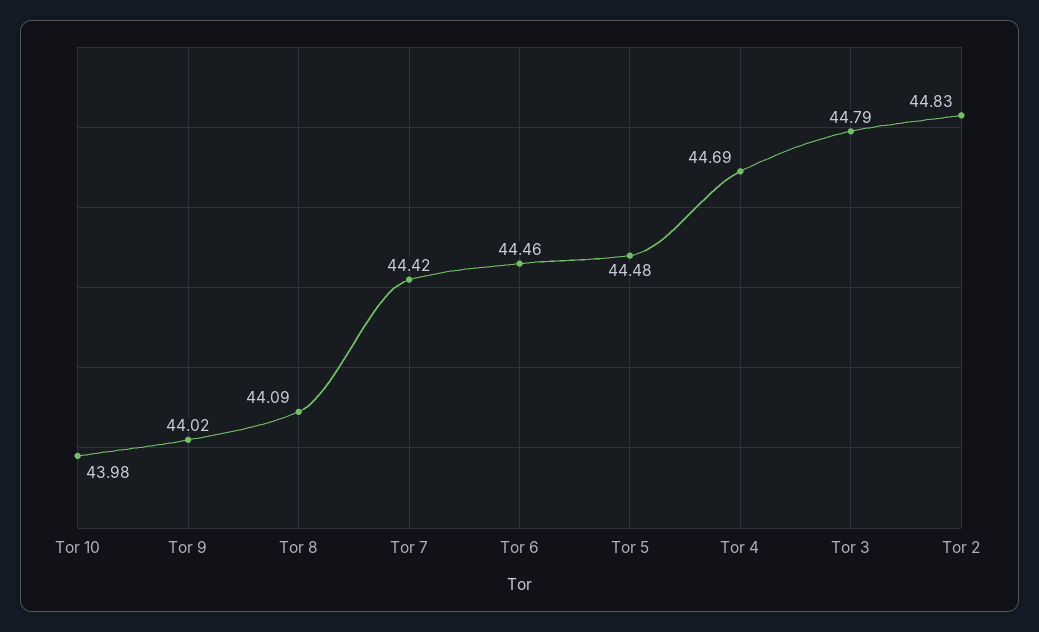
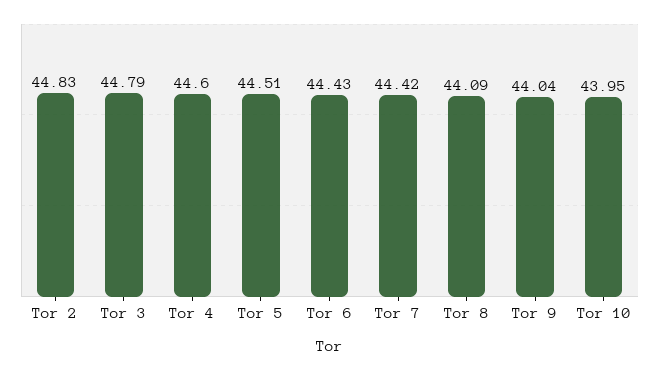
Tor 10: 43.98 -> 43.95
Tor 9: 44.02 -> 44.04
Tor 6: 44.46 -> 44.43
Tor 5: 44.48 -> 44.51
Tor 4: 44.69 -> 44.6

